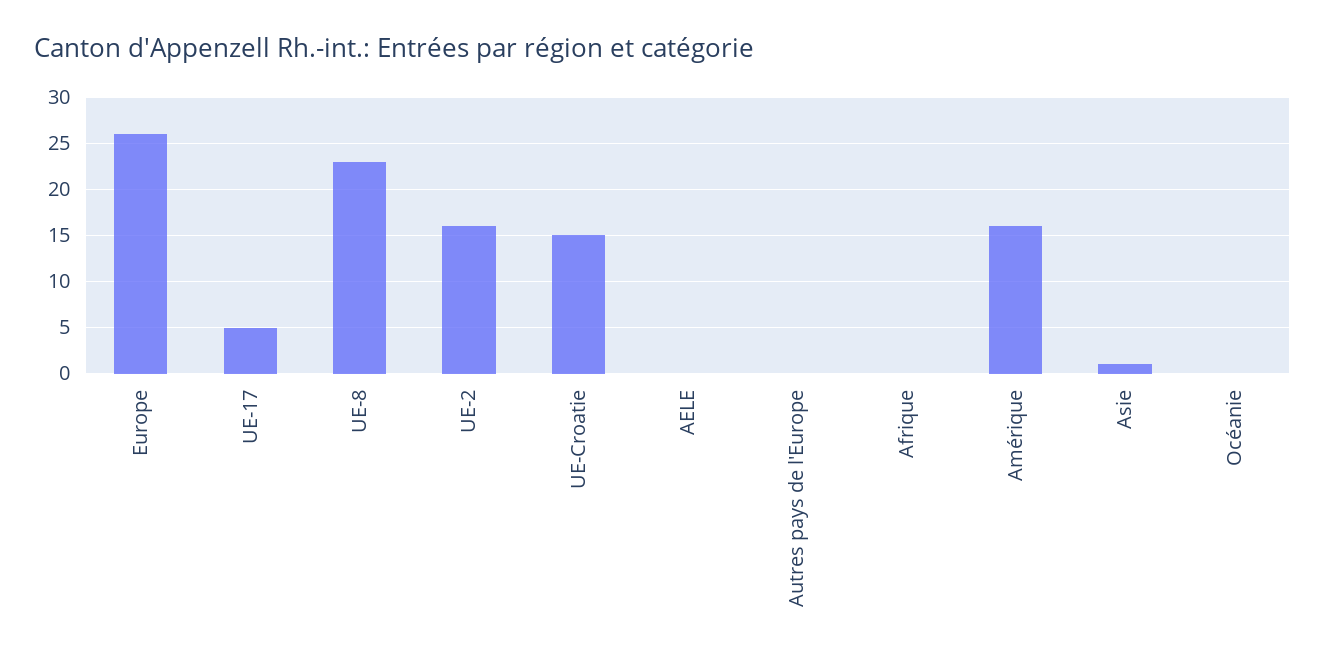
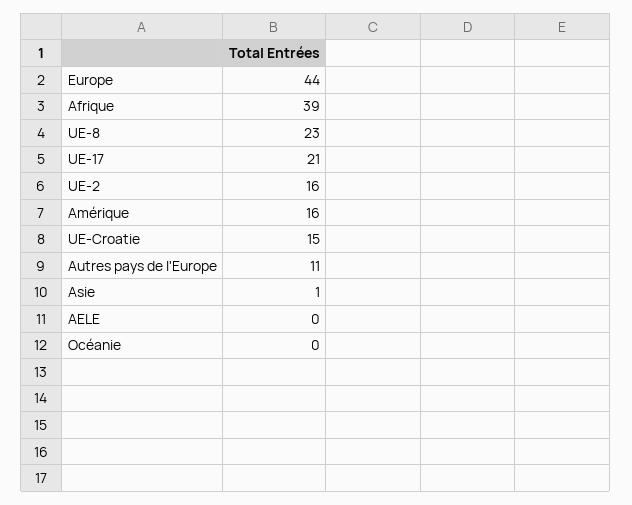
Europe: 26 -> 44
UE-17: 5 -> 21
Autres pays de l'Europe: 0 -> 11
Afrique: 0 -> 39

